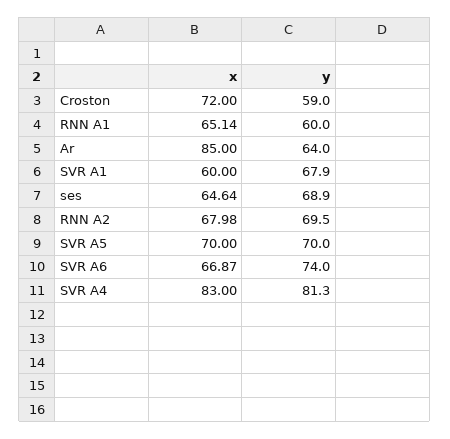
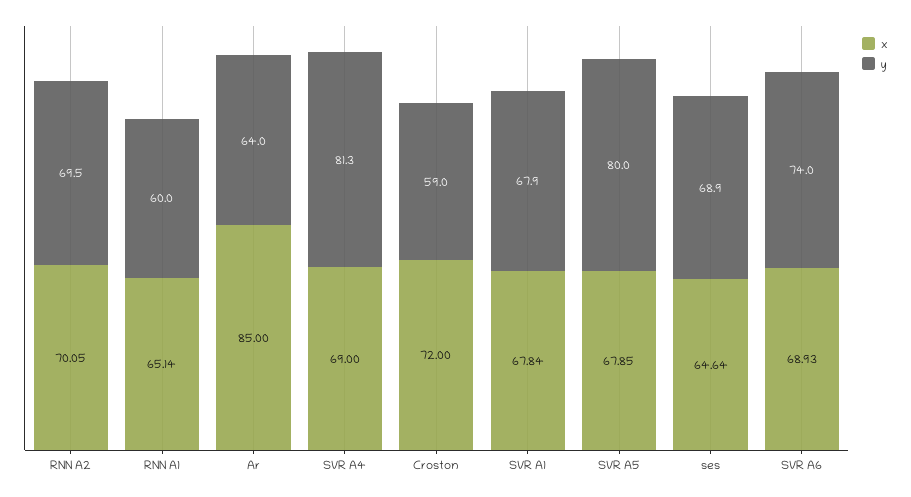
x, SVR A1: 60 -> 67.84
x, RNN A2: 67.98 -> 70.05
x, SVR A5: 70 -> 67.85
y, SVR A5: 70 -> 80
x, SVR A6: 66.87 -> 68.93
x, SVR A4: 83 -> 69

